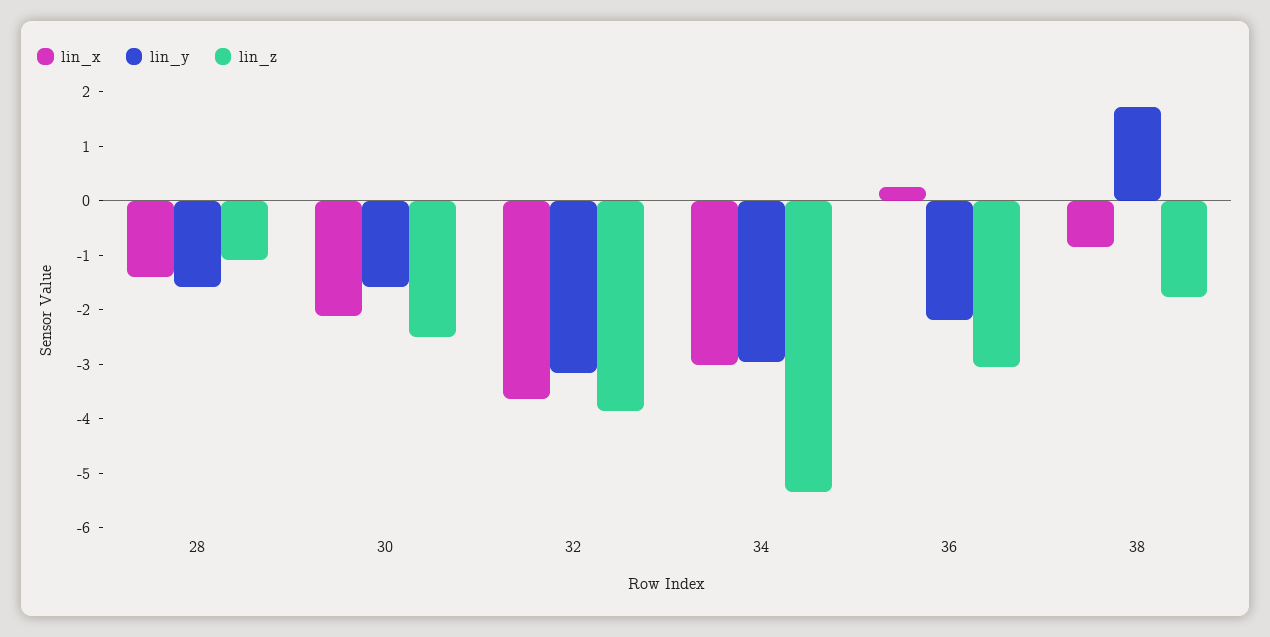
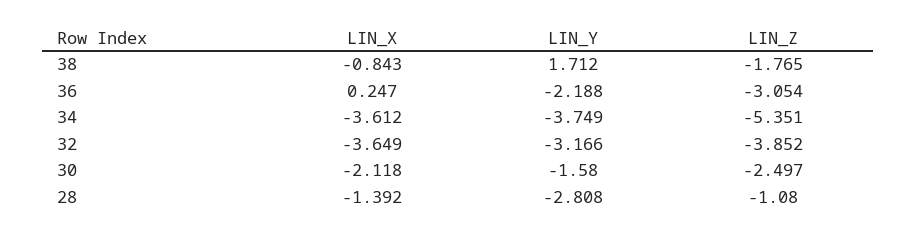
lin_y, 28: -1.6 -> -2.808
lin_x, 34: -3 -> -3.612
lin_y, 34: -3 -> -3.749

